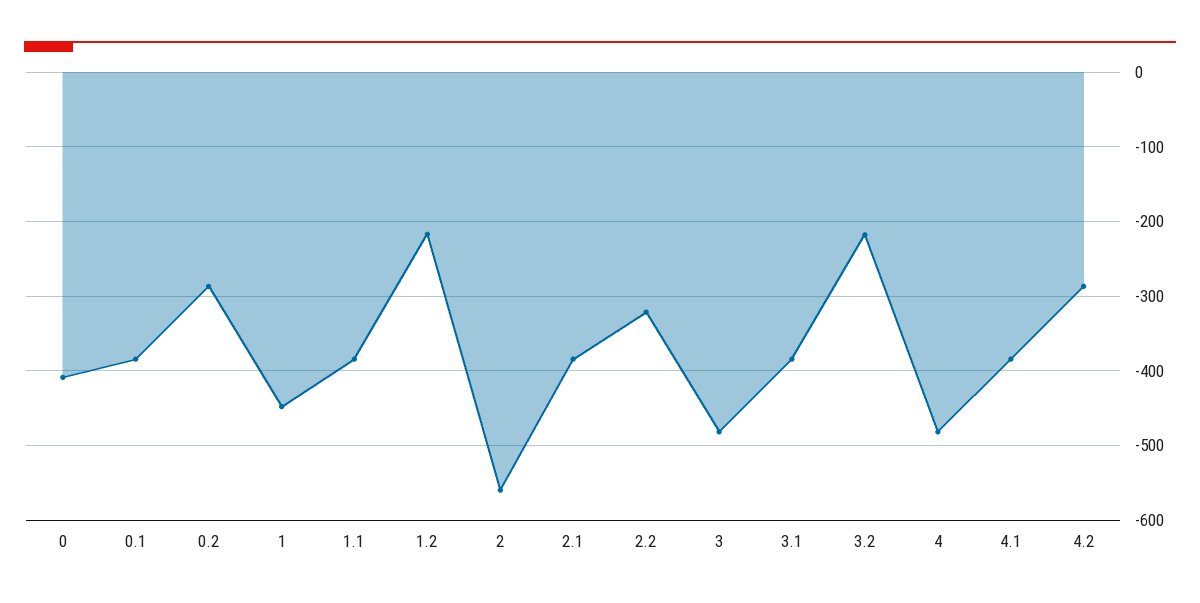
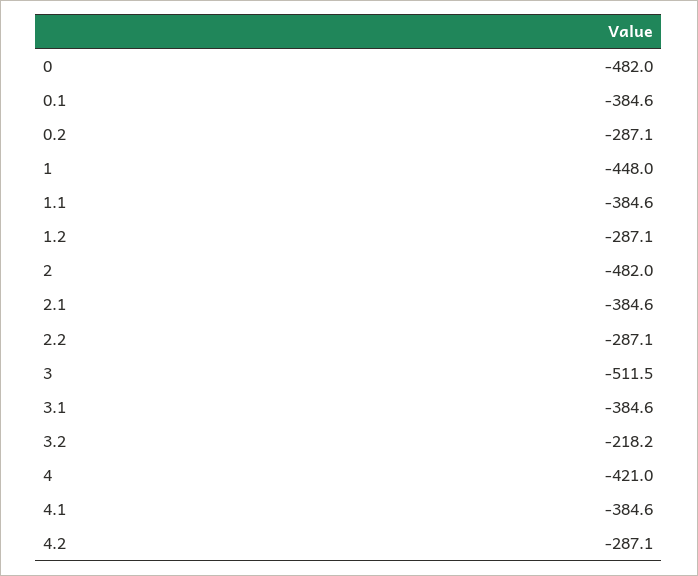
0: -410 -> -482
1.2: -220 -> -287.1
2: -560 -> -482
2.2: -320 -> -287.1
3: -480 -> -511.5
4: -480 -> -421

